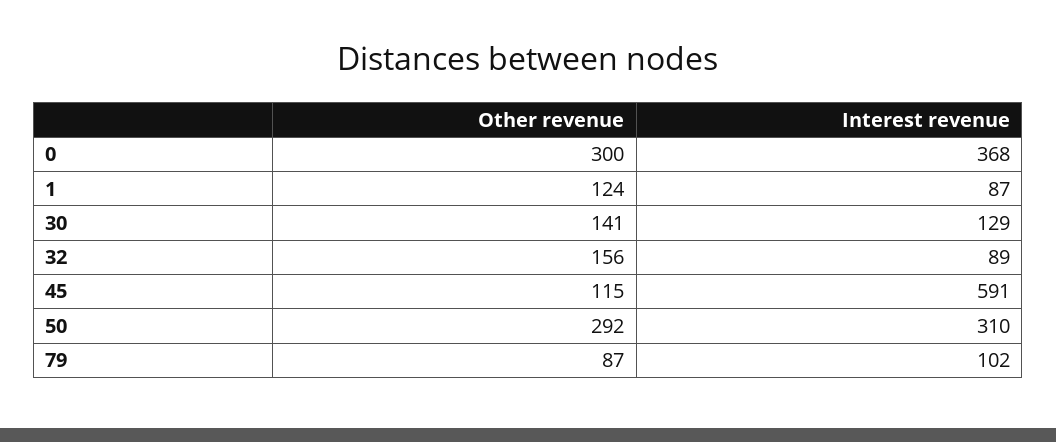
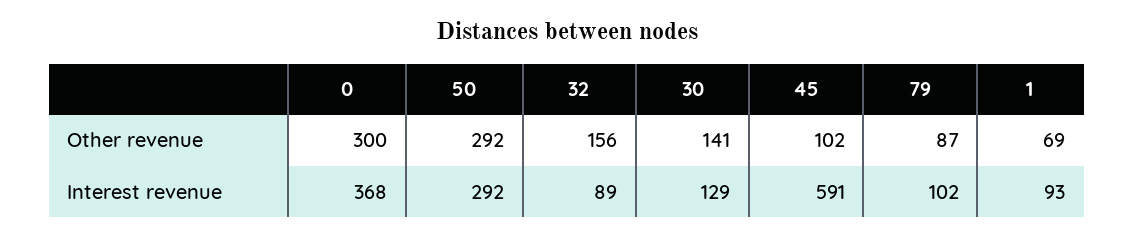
Other revenue, 1: 124 -> 69
Interest revenue, 1: 87 -> 93
Other revenue, 45: 115 -> 102
Interest revenue, 50: 310 -> 292

